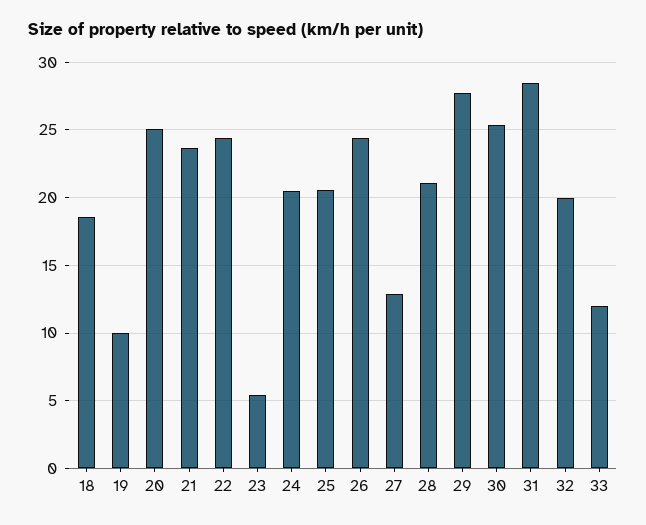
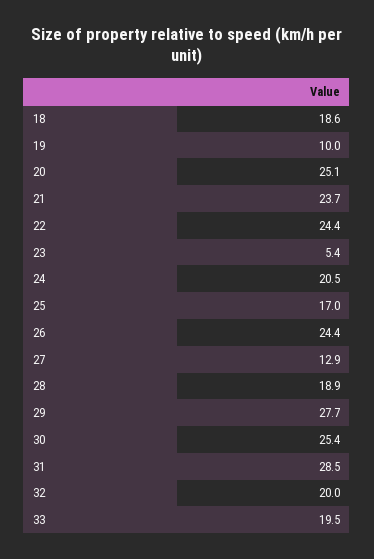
25: 20.5 -> 17
28: 21 -> 18.9
33: 12 -> 19.5

